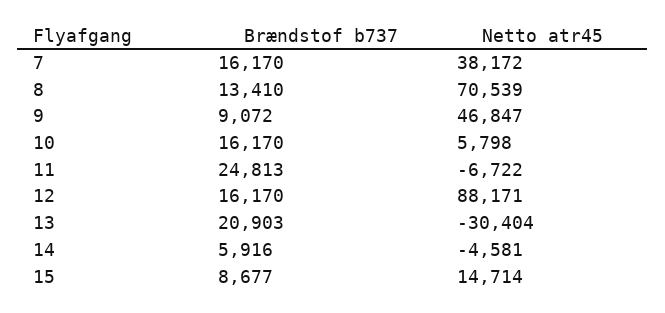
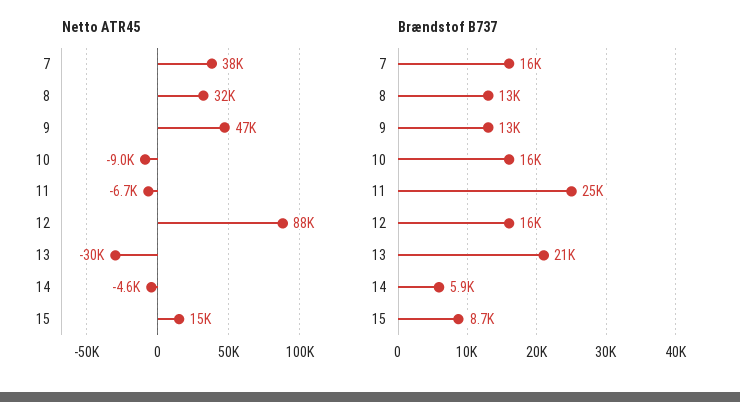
Netto atr45, 8: 70539 -> 32000
Brændstof b737, 9: 9072 -> 13000
Netto atr45, 10: 5798 -> -9000

